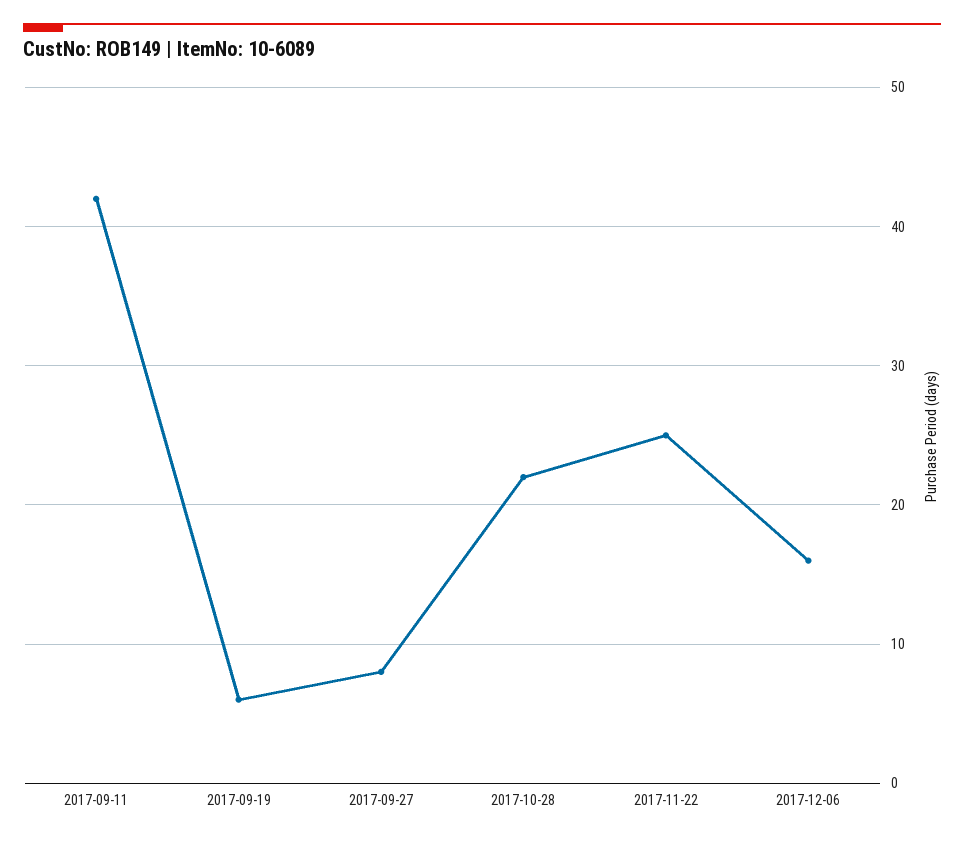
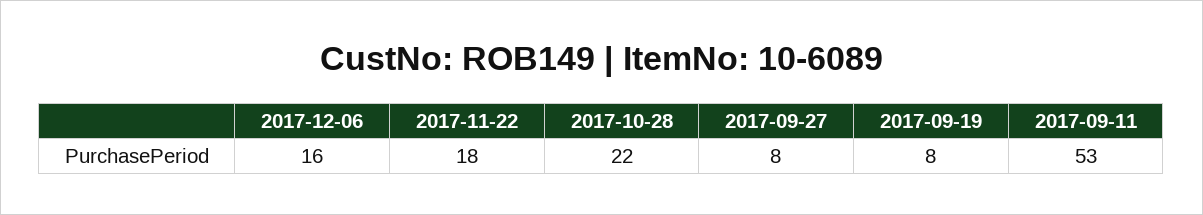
2017-09-11: 42 -> 53
2017-09-19: 6 -> 8
2017-11-22: 25 -> 18

